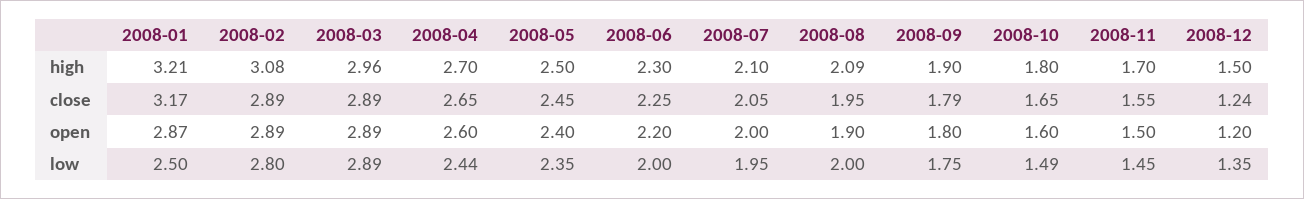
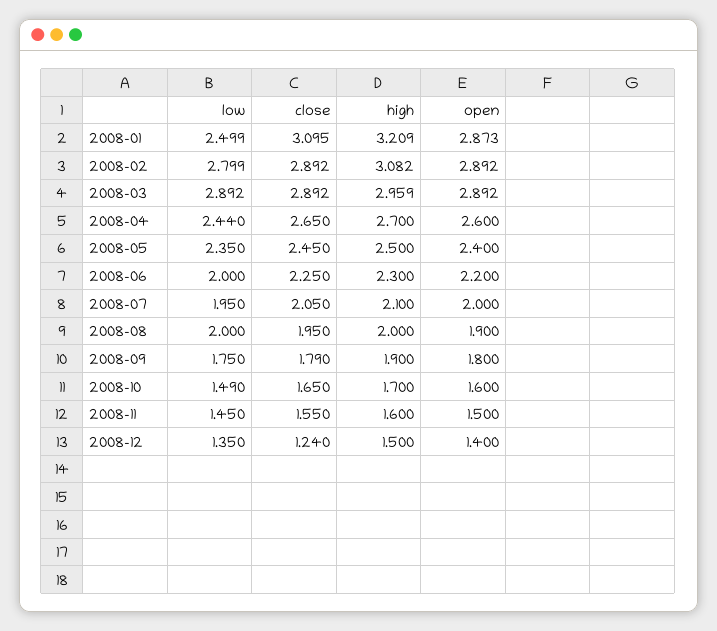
2008-08, high: 2.09 -> 2
2008-10, high: 1.8 -> 1.7
2008-11, high: 1.7 -> 1.6
2008-01, close: 3.17 -> 3.095
2008-12, open: 1.2 -> 1.4

